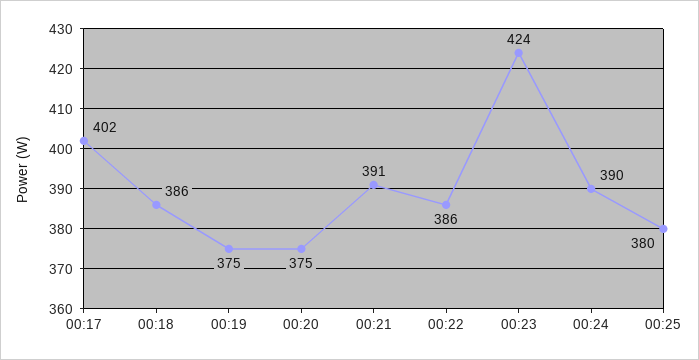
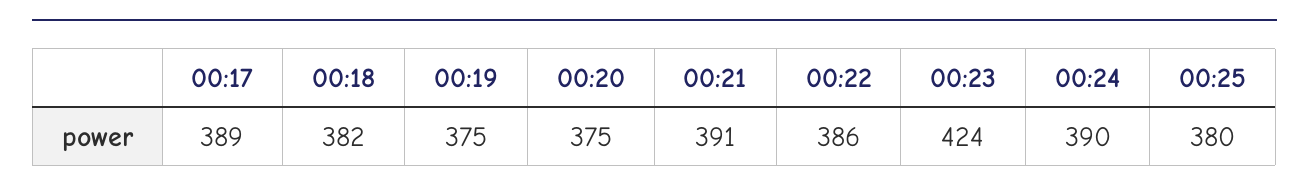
00:17: 402 -> 389
00:18: 386 -> 382

